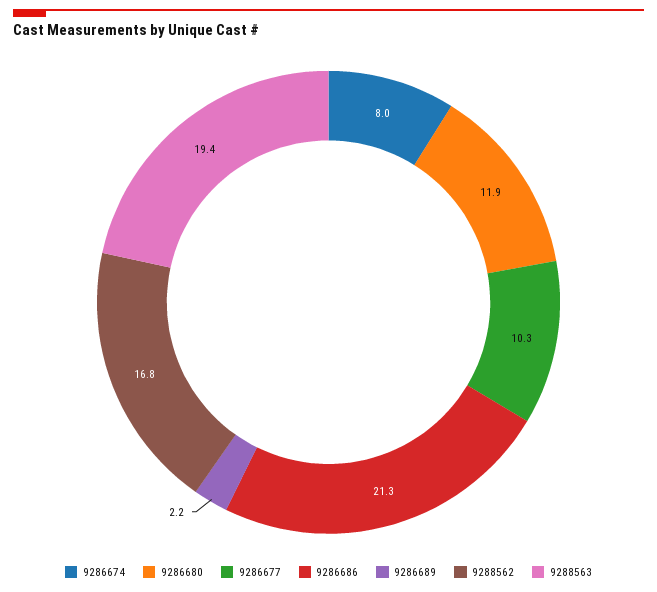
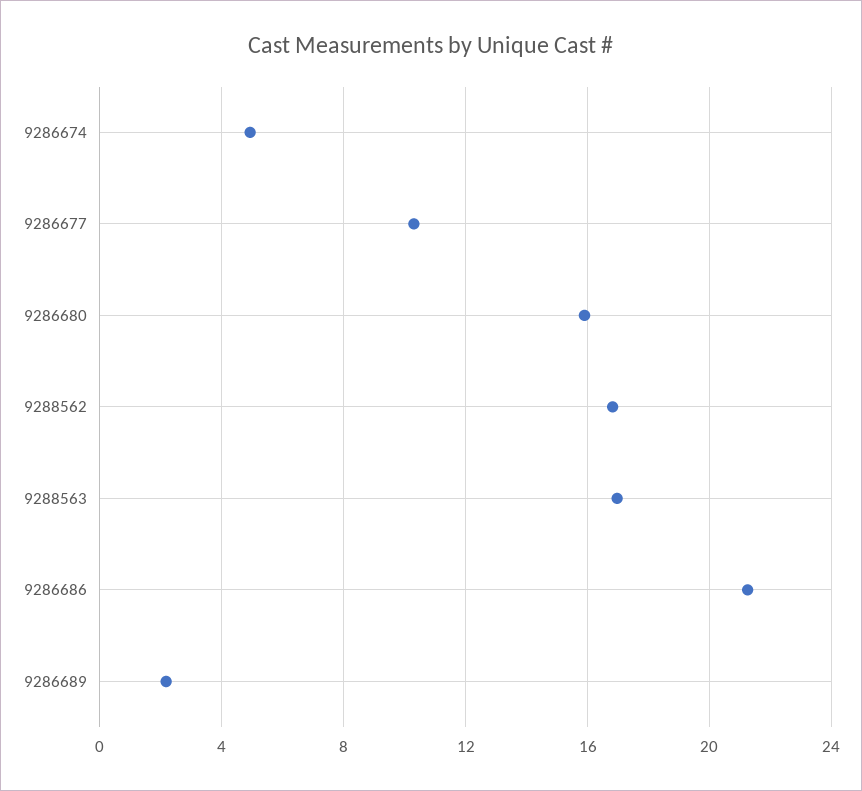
9286674: 8 -> 5
9286680: 11.9 -> 16
9288563: 19.4 -> 17

